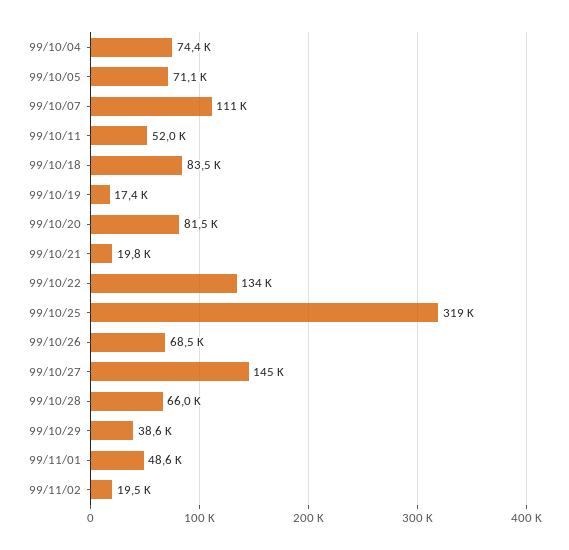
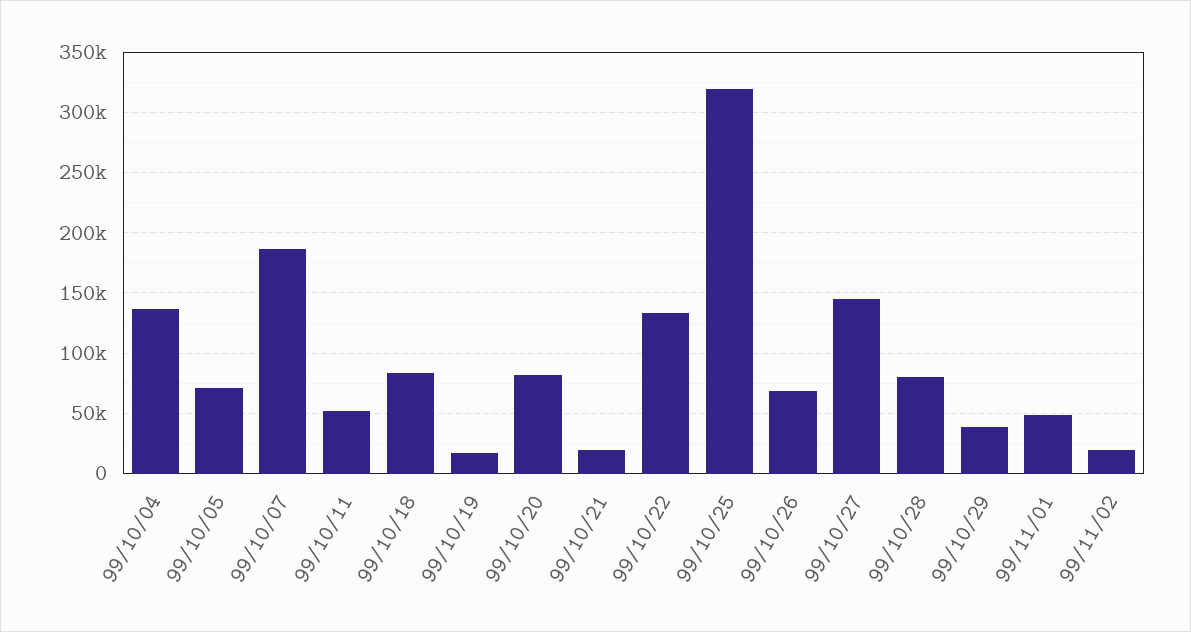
99/10/04: 74400 -> 135000
99/10/07: 111000 -> 185000
99/10/28: 66000 -> 80000

